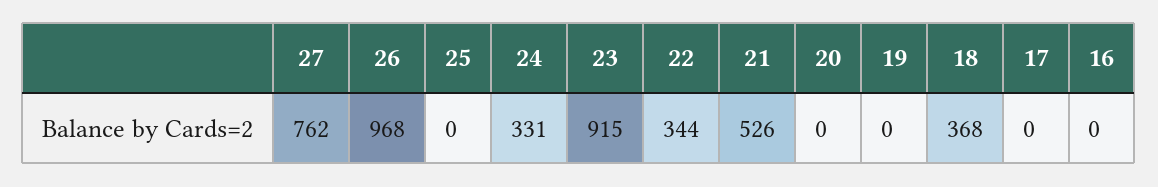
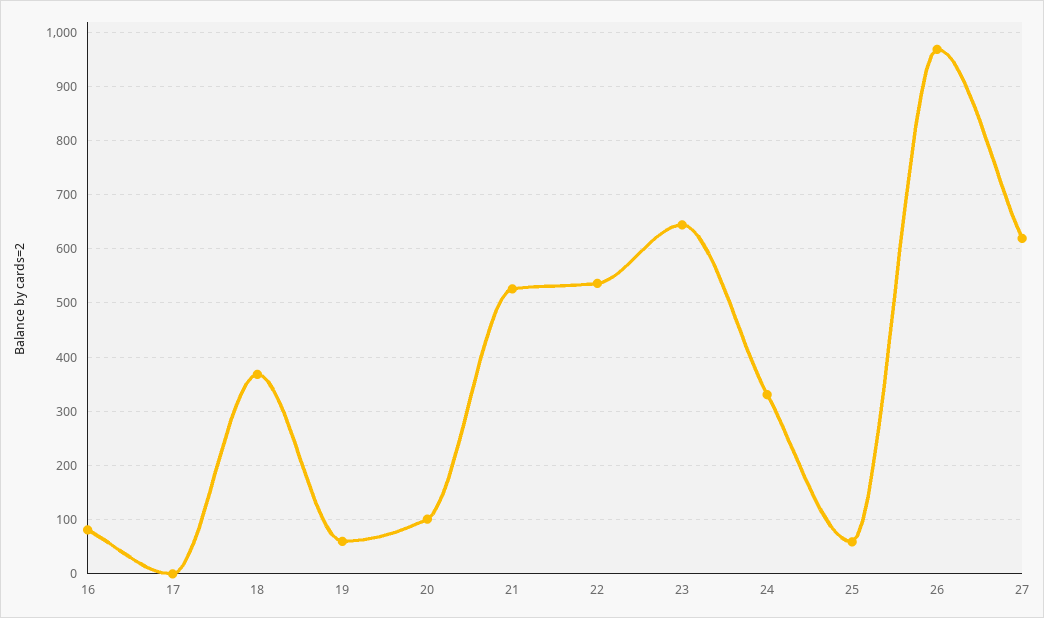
27: 762 -> 620
25: 0 -> 60
23: 915 -> 640
22: 344 -> 540
20: 0 -> 100
19: 0 -> 60
16: 0 -> 80

